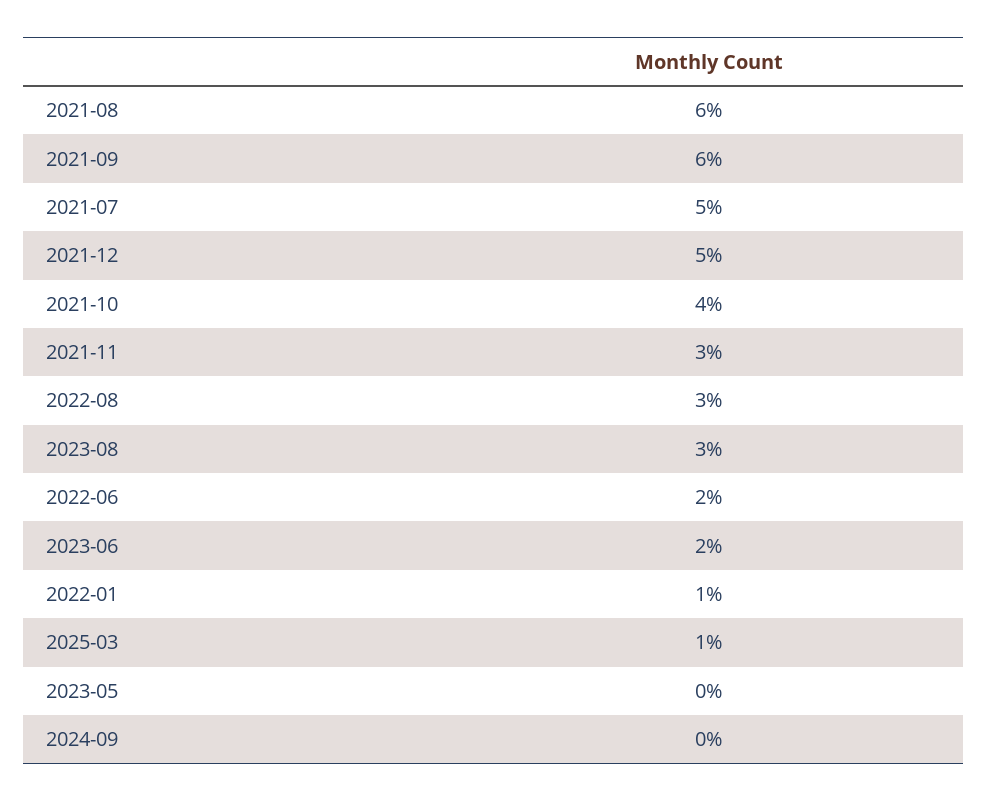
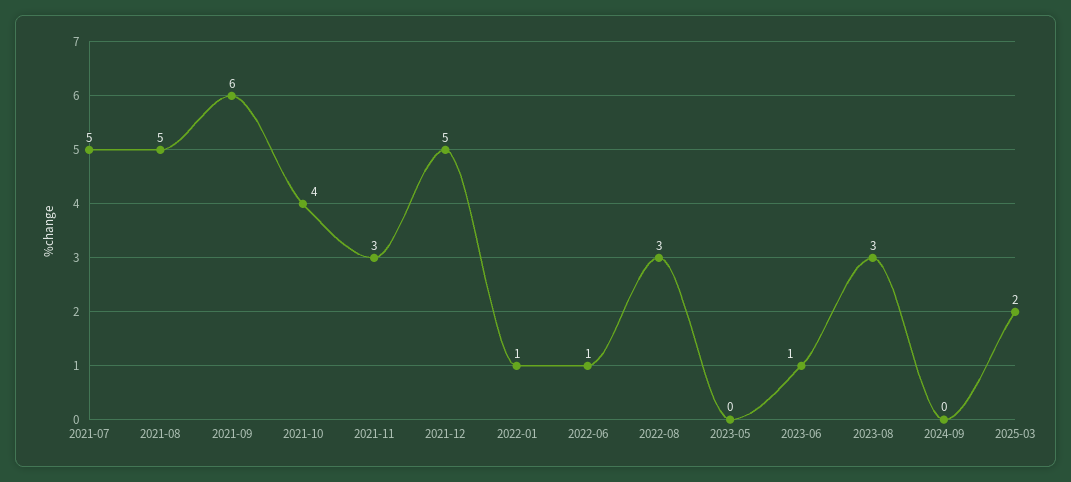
2021-08: 6 -> 5
2022-06: 2 -> 1
2023-06: 2 -> 1
2025-03: 1 -> 2

